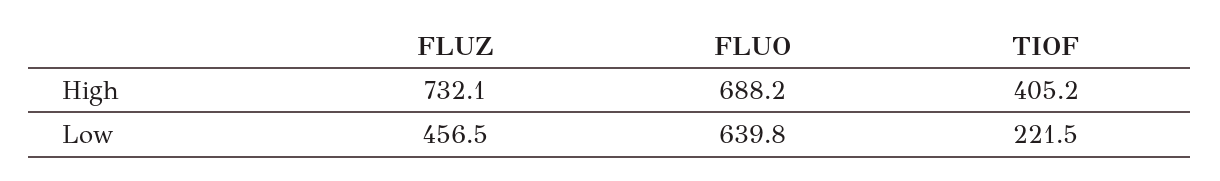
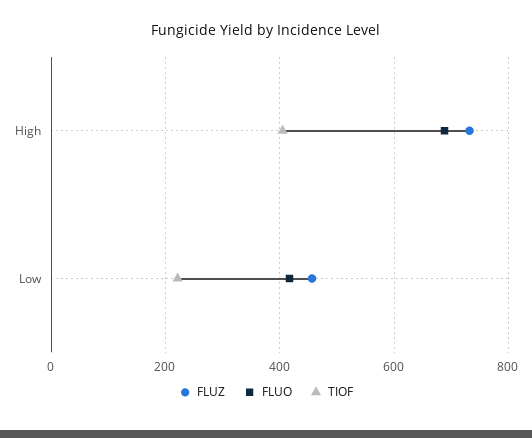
FLUO, Low: 639.8 -> 420

